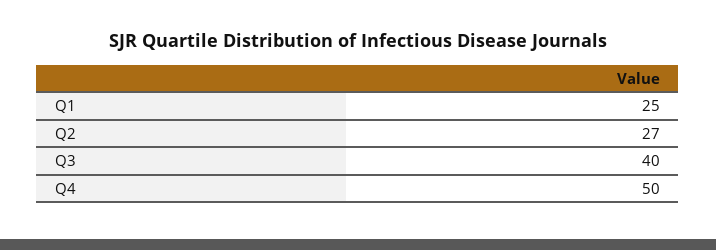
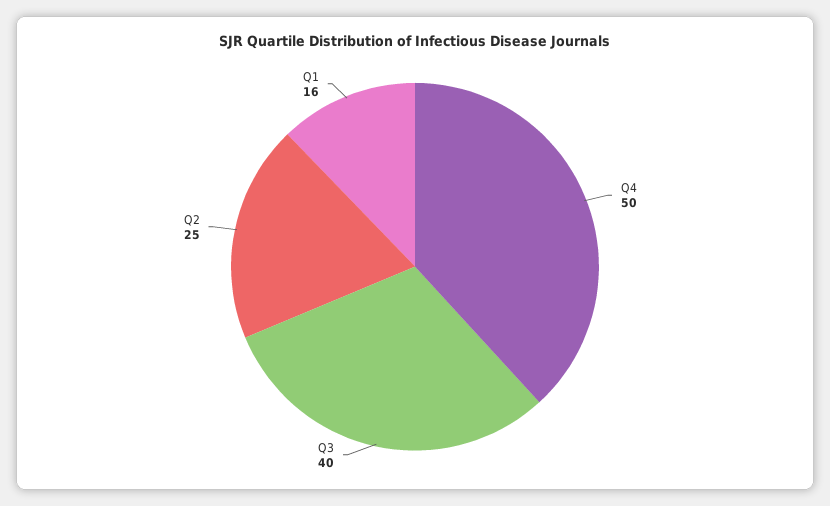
Q1: 25 -> 16
Q2: 27 -> 25

